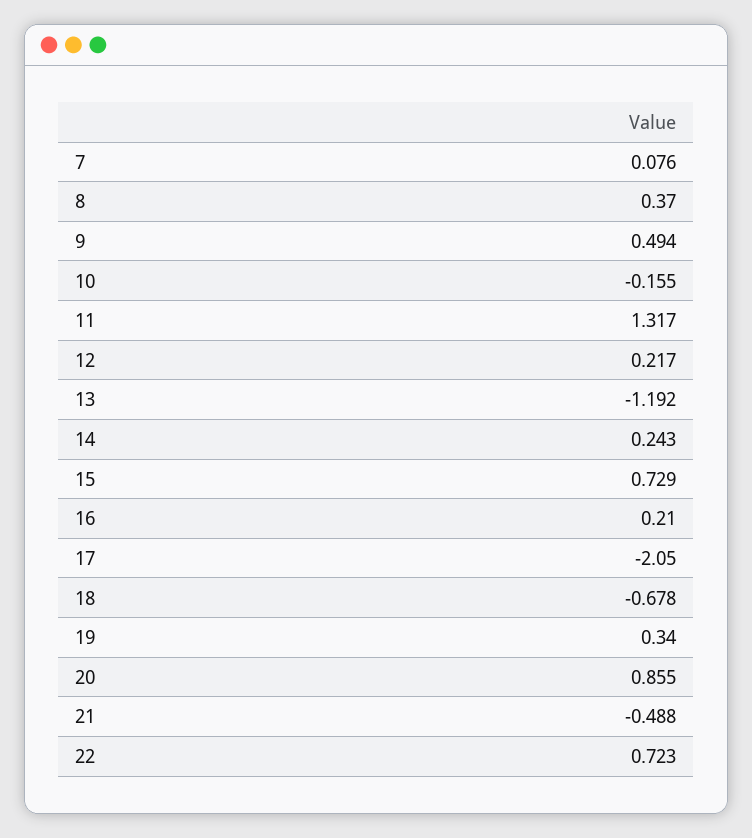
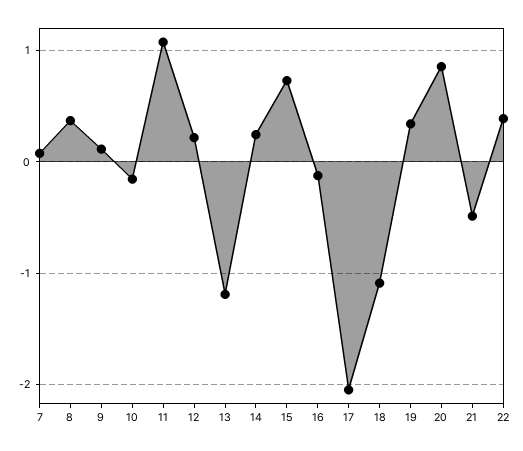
9: 0.494 -> 0.1
11: 1.317 -> 1.1
16: 0.21 -> -0.1
18: -0.678 -> -1.1
22: 0.723 -> 0.4

